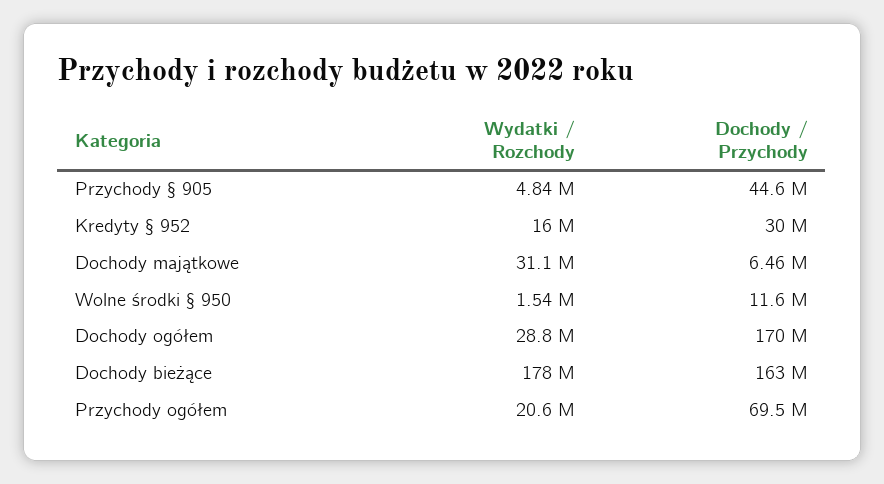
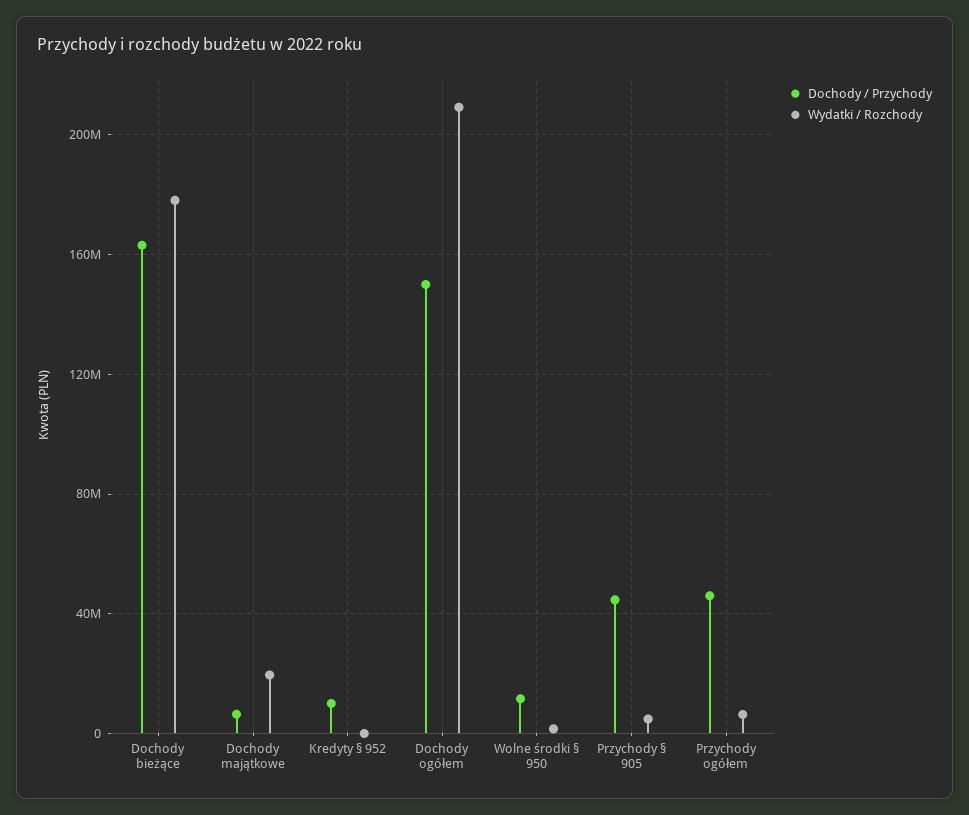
Wydatki / Rozchody, Kredyty § 952: 16000000 -> 0
Dochody / Przychody, Kredyty § 952: 30000000 -> 10000000
Wydatki / Rozchody, Dochody majątkowe: 31100000 -> 20000000
Wydatki / Rozchody, Dochody ogółem: 28800000 -> 210000000
Dochody / Przychody, Dochody ogółem: 170000000 -> 150000000
Wydatki / Rozchody, Przychody ogółem: 20600000 -> 5000000
Dochody / Przychody, Przychody ogółem: 69500000 -> 45000000

